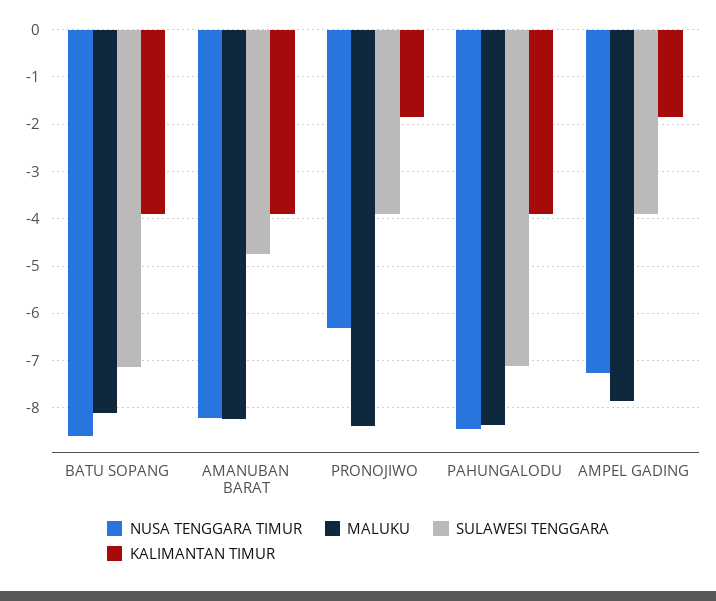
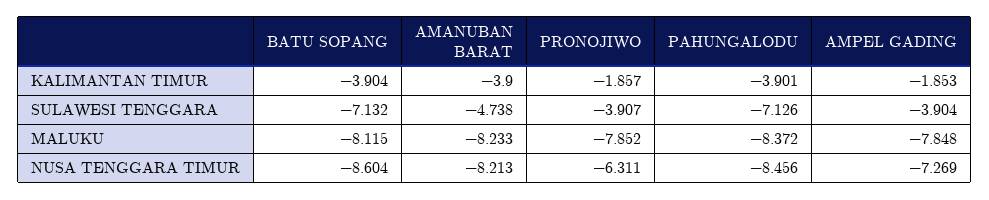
MALUKU, PRONOJIWO: -8.4 -> -7.852

